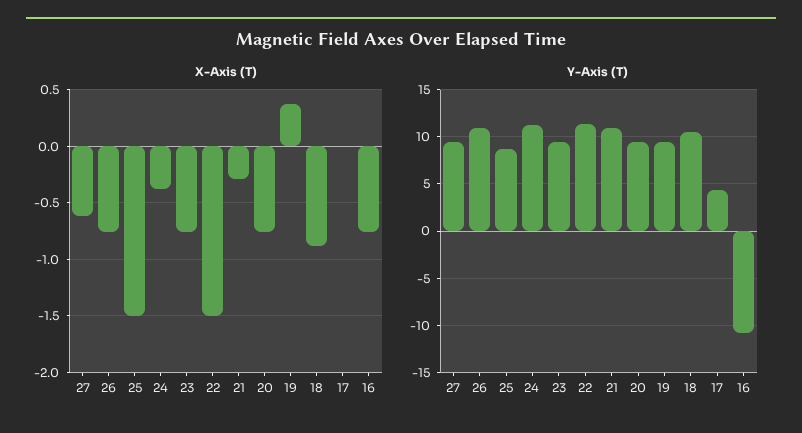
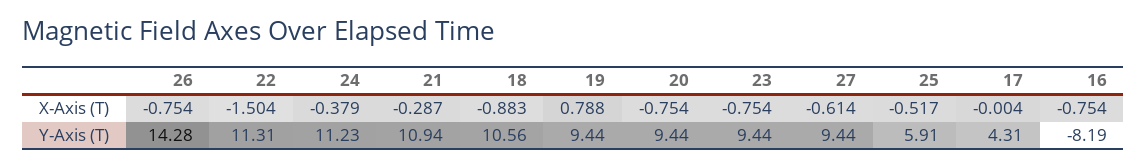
X-Axis (T), 25: -1.5 -> -0.517
X-Axis (T), 19: 0.4 -> 0.788
Y-Axis (T), 26: 11 -> 14.28
Y-Axis (T), 25: 9 -> 5.91
Y-Axis (T), 16: -11 -> -8.19

